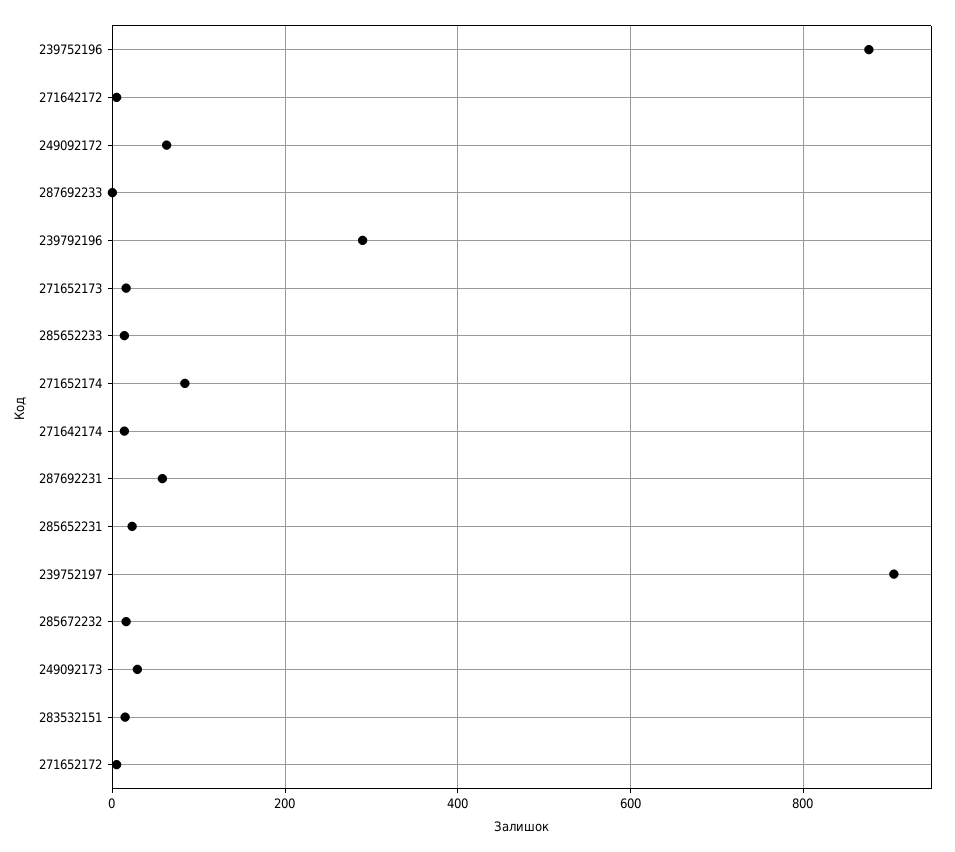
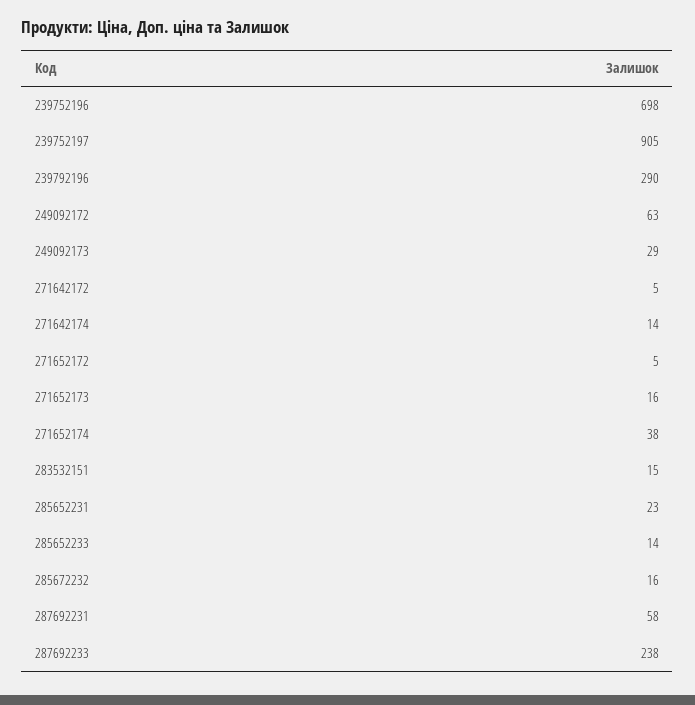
239752196: 880 -> 698
287692233: 0 -> 238
271652174: 80 -> 38

